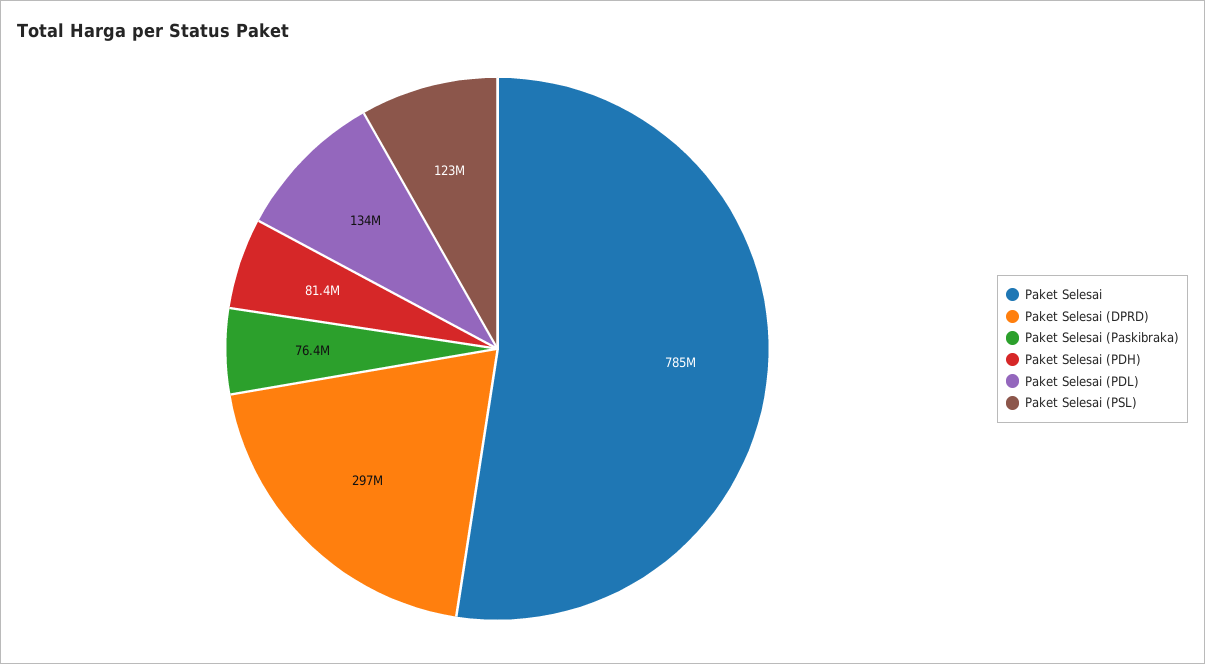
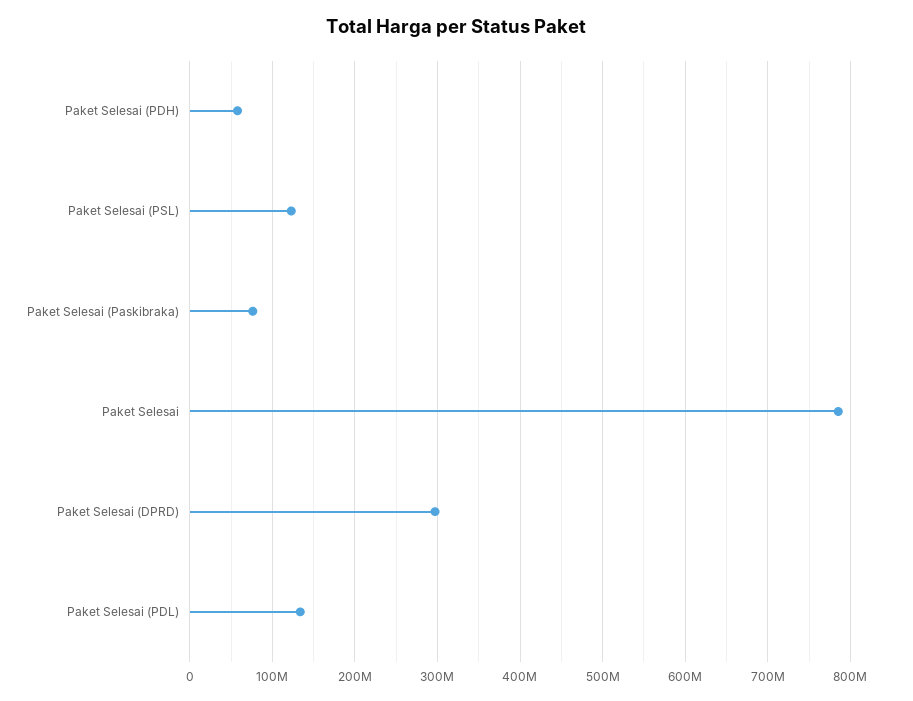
Paket Selesai (PDH): 81400000 -> 60000000

